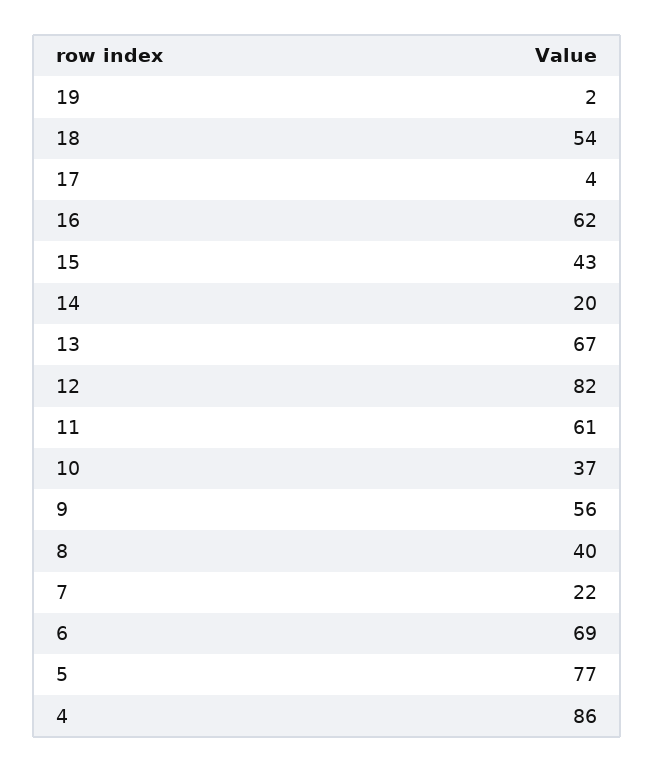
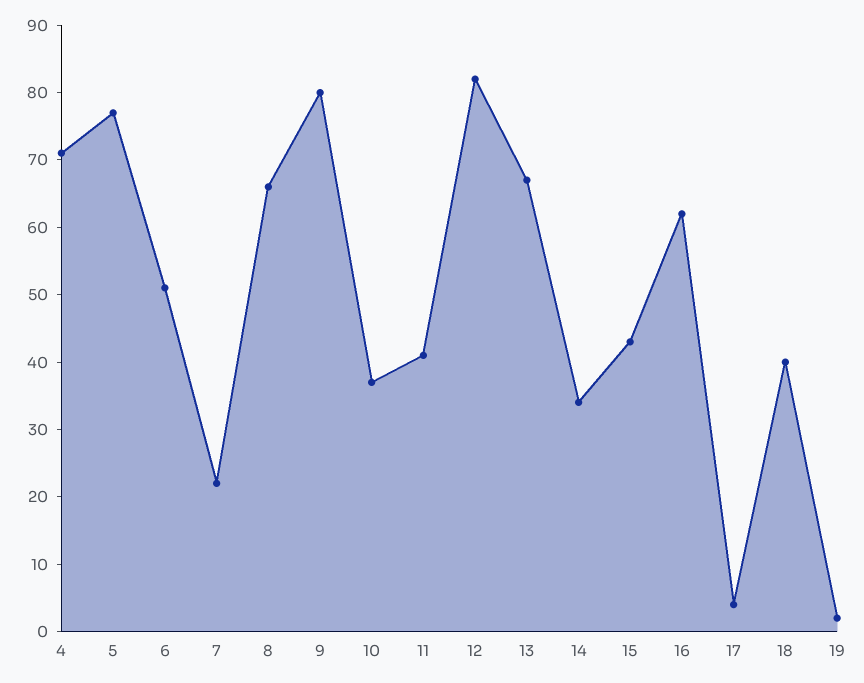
18: 54 -> 40
14: 20 -> 35
11: 61 -> 40
9: 56 -> 80
8: 40 -> 65
6: 69 -> 50
4: 86 -> 70

